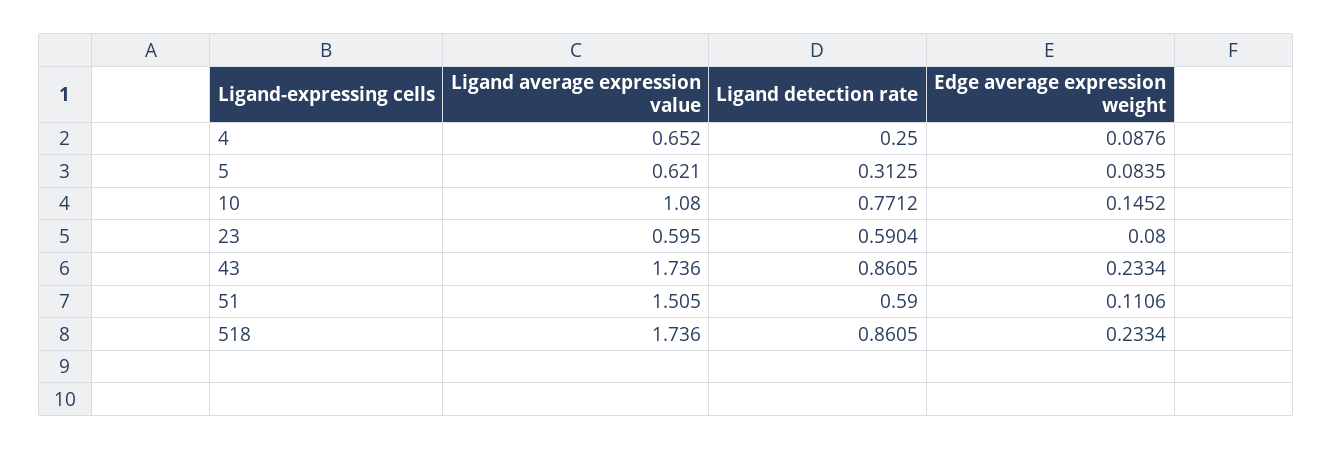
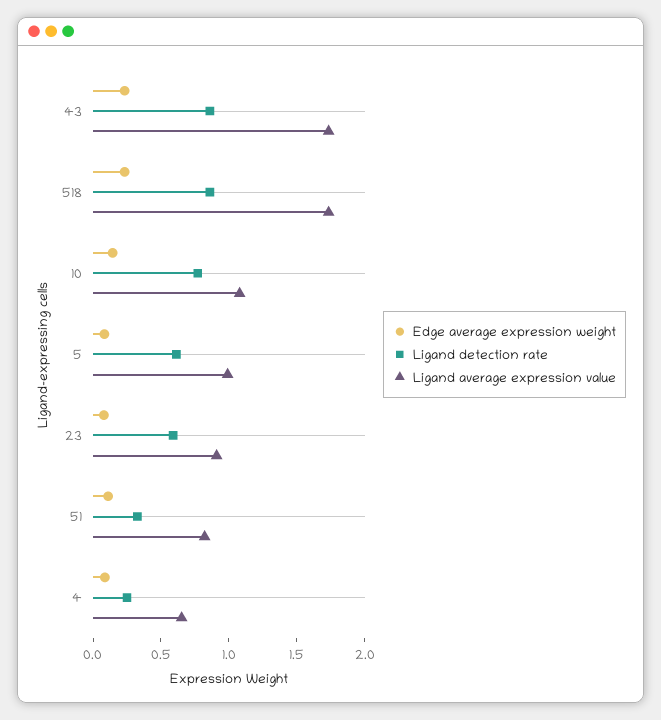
Ligand average expression value, 5: 0.621 -> 1
Ligand detection rate, 5: 0.3125 -> 0.6
Ligand average expression value, 23: 0.595 -> 0.9
Ligand average expression value, 51: 1.505 -> 0.8
Ligand detection rate, 51: 0.59 -> 0.3

